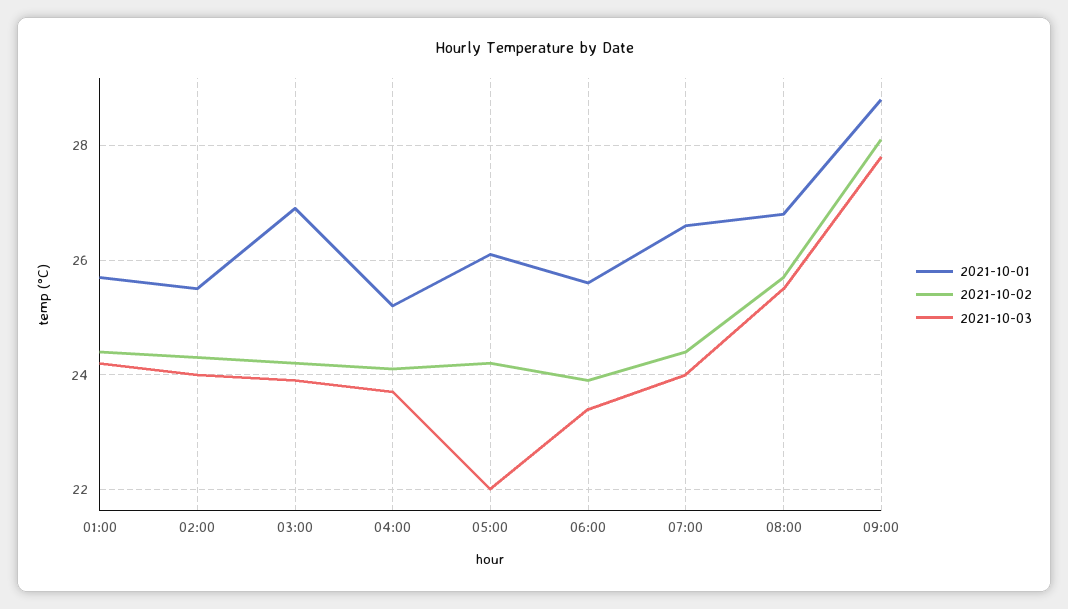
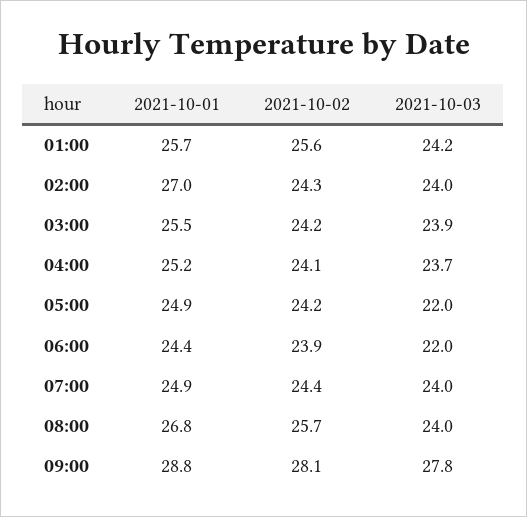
2021-10-02, 01:00: 24.5 -> 25.6
2021-10-01, 02:00: 25.5 -> 27
2021-10-01, 03:00: 27 -> 25.5
2021-10-01, 05:00: 26 -> 24.9
2021-10-01, 06:00: 25.5 -> 24.4
2021-10-03, 06:00: 23.5 -> 22
2021-10-01, 07:00: 26.5 -> 24.9
2021-10-03, 08:00: 25.5 -> 24

